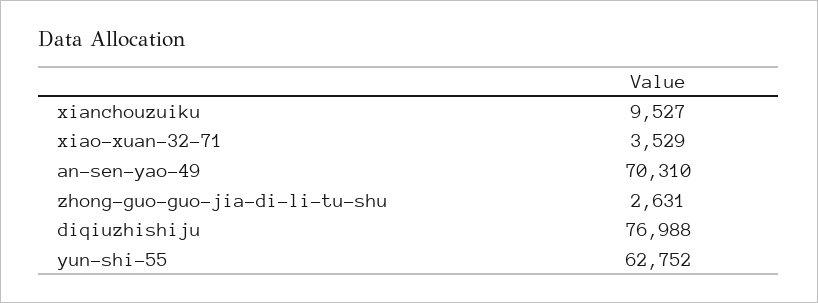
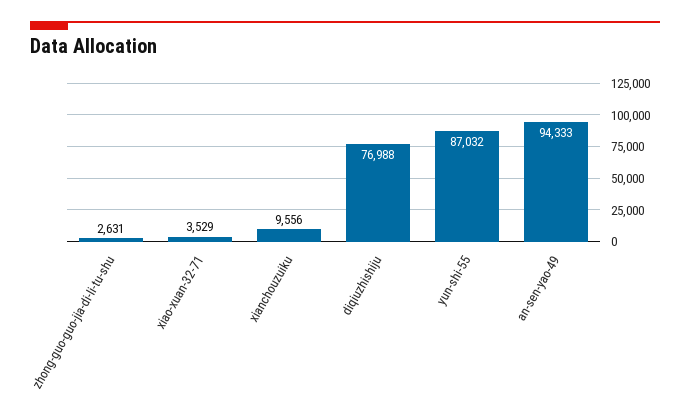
xianchouzuiku: 9527 -> 9556
an-sen-yao-49: 70310 -> 94333
yun-shi-55: 62752 -> 87032

